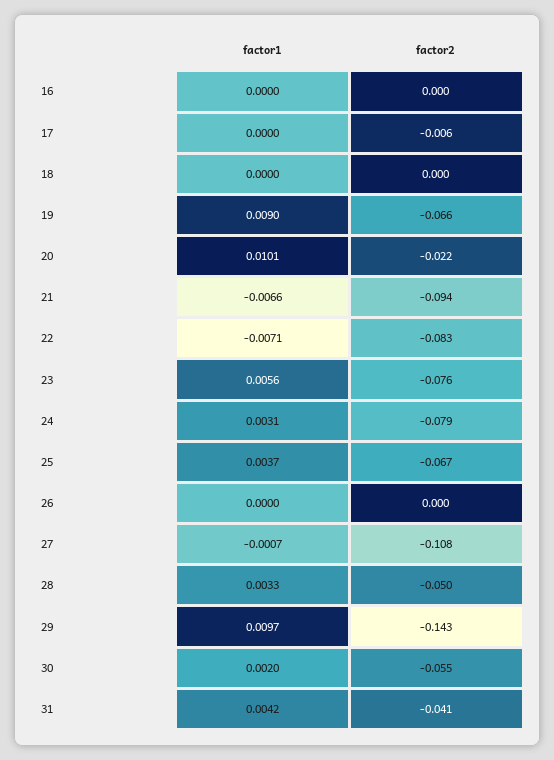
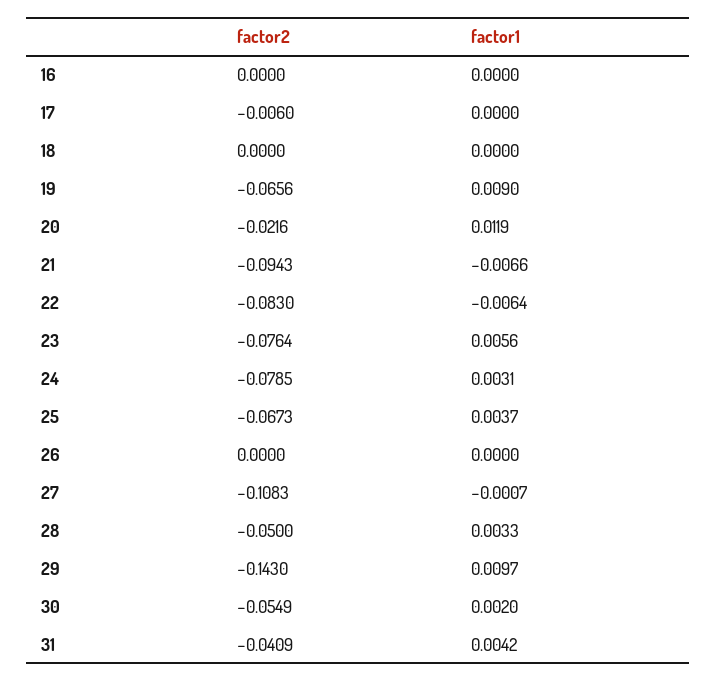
factor1, 20: 0.0101 -> 0.0119
factor1, 22: -0.0071 -> -0.0064

